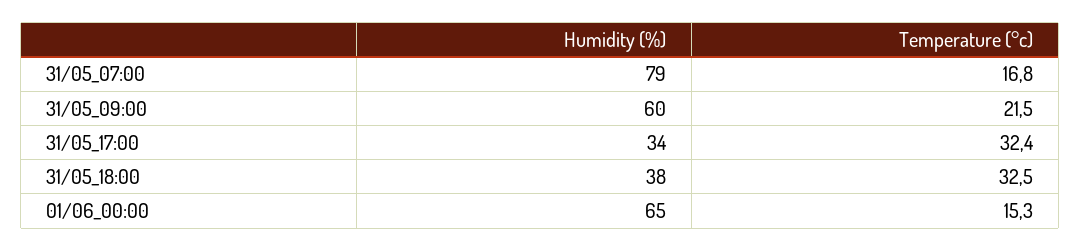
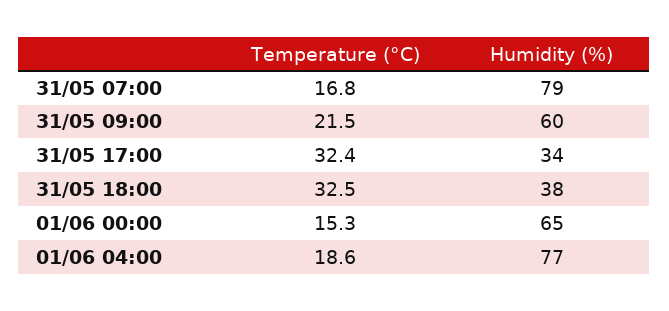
Temperature (°c), 01/06 04:00: none -> 18.6
Humidity (%), 01/06 04:00: none -> 77

